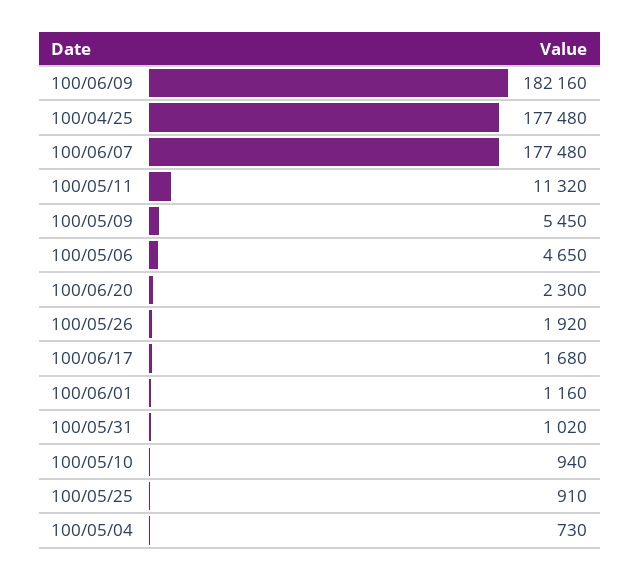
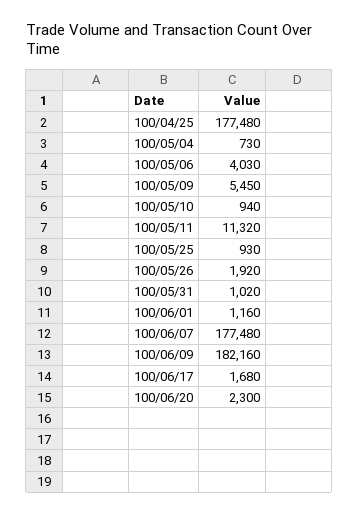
100/05/06: 4650 -> 4030
100/05/25: 910 -> 930

